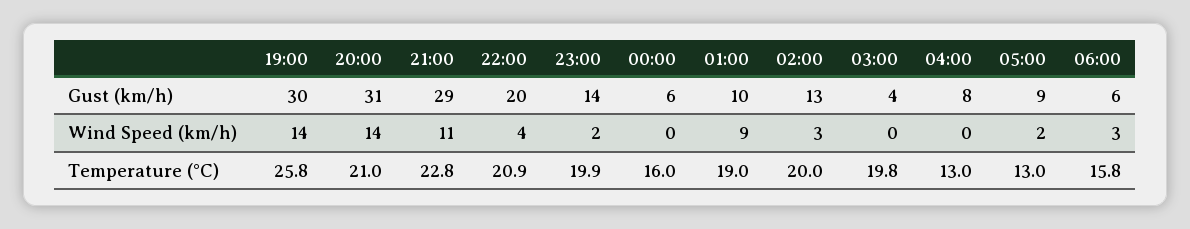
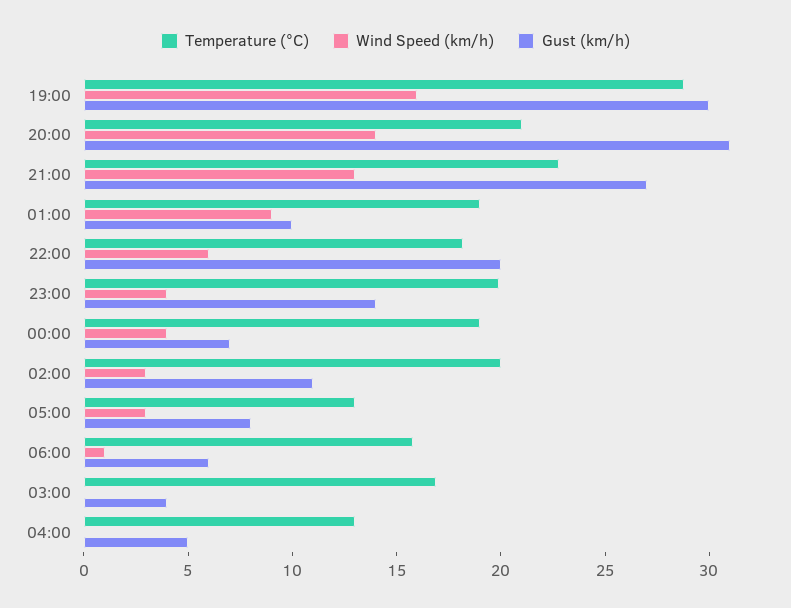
Gust (km/h), 21:00: 29 -> 27
Gust (km/h), 00:00: 6 -> 7
Gust (km/h), 02:00: 13 -> 11
Gust (km/h), 04:00: 8 -> 5
Gust (km/h), 05:00: 9 -> 8
Wind Speed (km/h), 19:00: 14 -> 16
Wind Speed (km/h), 21:00: 11 -> 13
Wind Speed (km/h), 22:00: 4 -> 6
Wind Speed (km/h), 23:00: 2 -> 4
Wind Speed (km/h), 00:00: 0 -> 4
Wind Speed (km/h), 05:00: 2 -> 3
Wind Speed (km/h), 06:00: 3 -> 1
Temperature (°C), 19:00: 25.8 -> 29
Temperature (°C), 22:00: 20.9 -> 18
Temperature (°C), 00:00: 16 -> 19
Temperature (°C), 03:00: 19.8 -> 17

